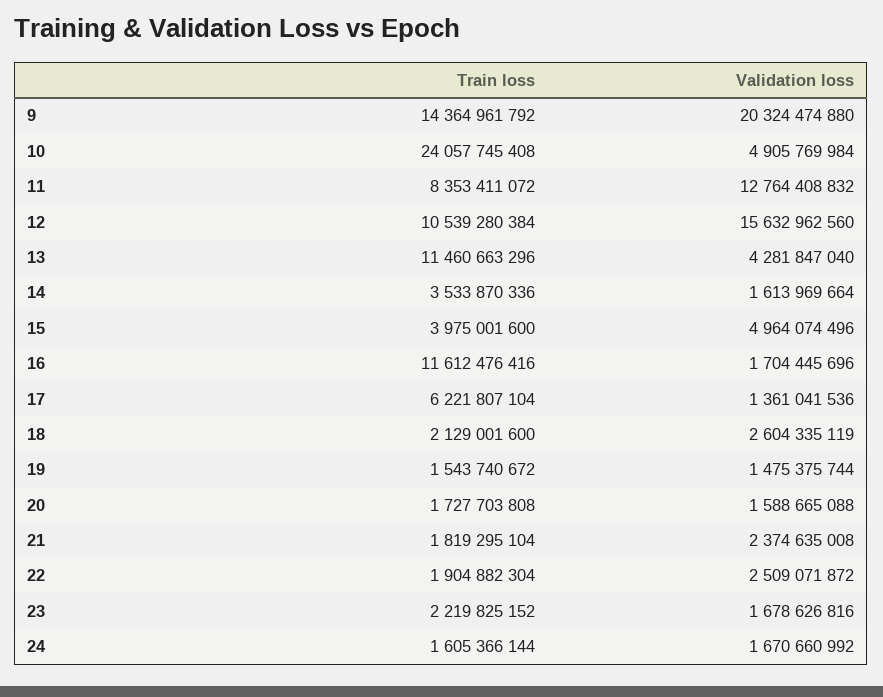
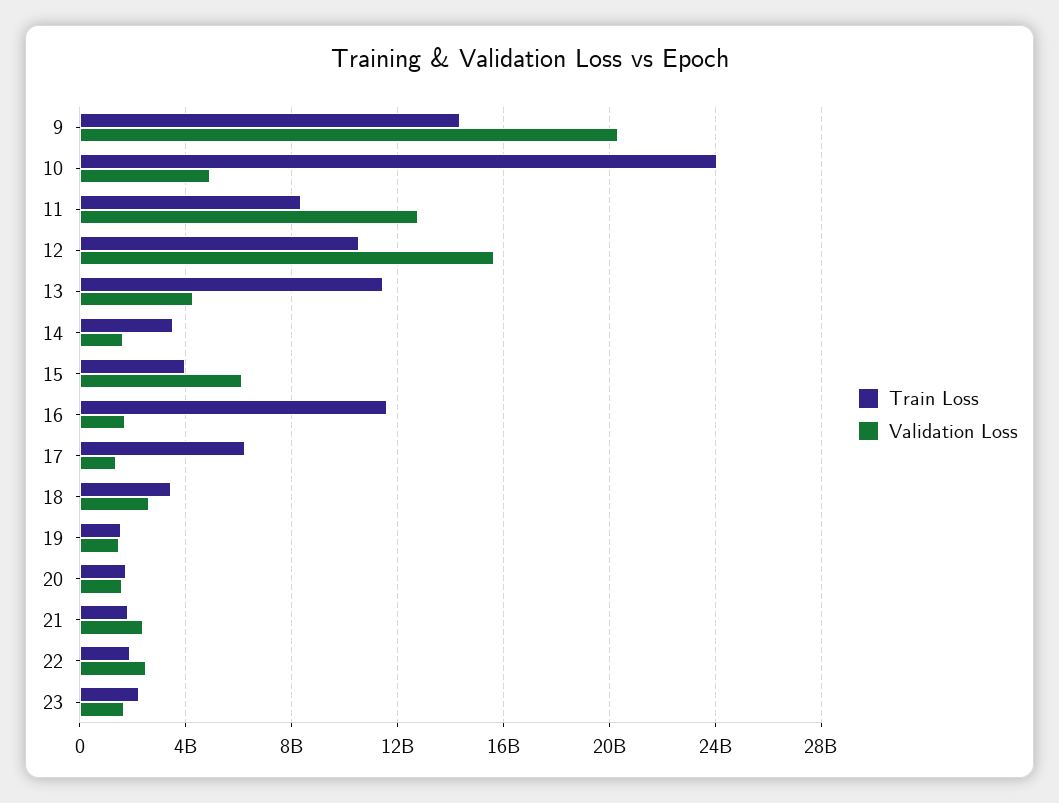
Validation loss, 15: 4964074496 -> 6000000000
Train loss, 18: 2129001600 -> 3500000000
Train loss, 24: 1605366144 -> none
Validation loss, 24: 1670660992 -> none

